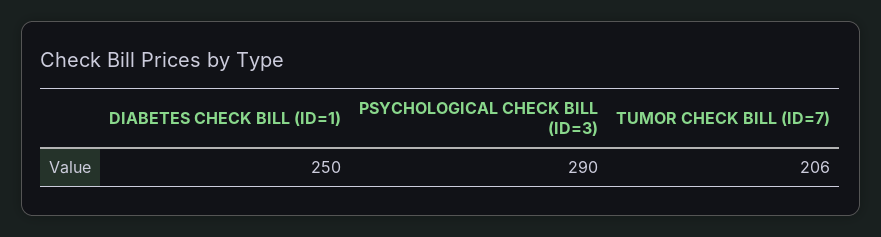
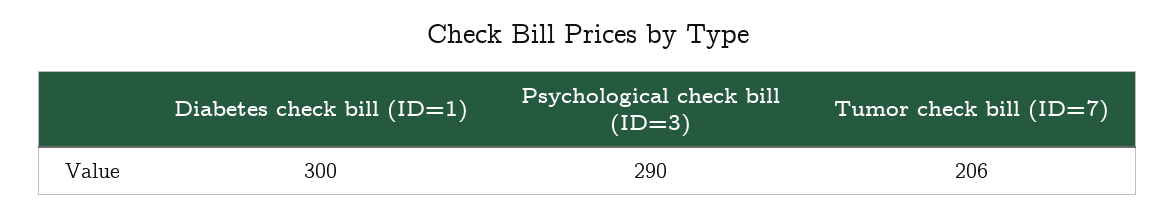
DIABETES CHECK BILL (ID=1): 250 -> 300

